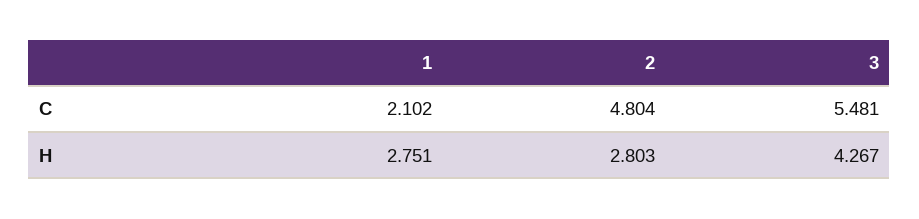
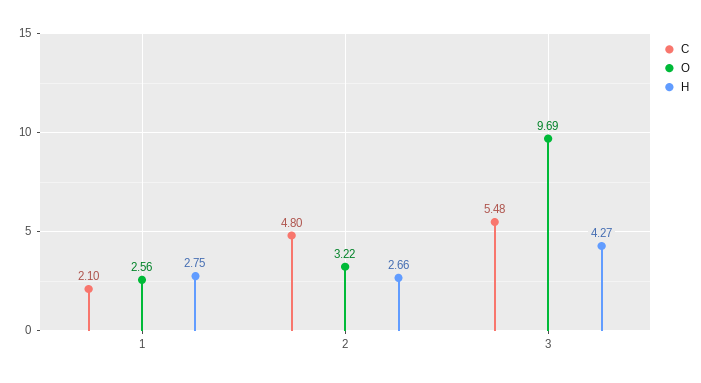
H, 2: 2.803 -> 2.66
O, 1: none -> 2.56
O, 2: none -> 3.22
O, 3: none -> 9.69

